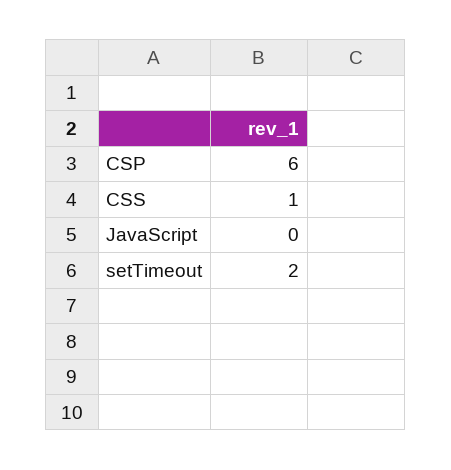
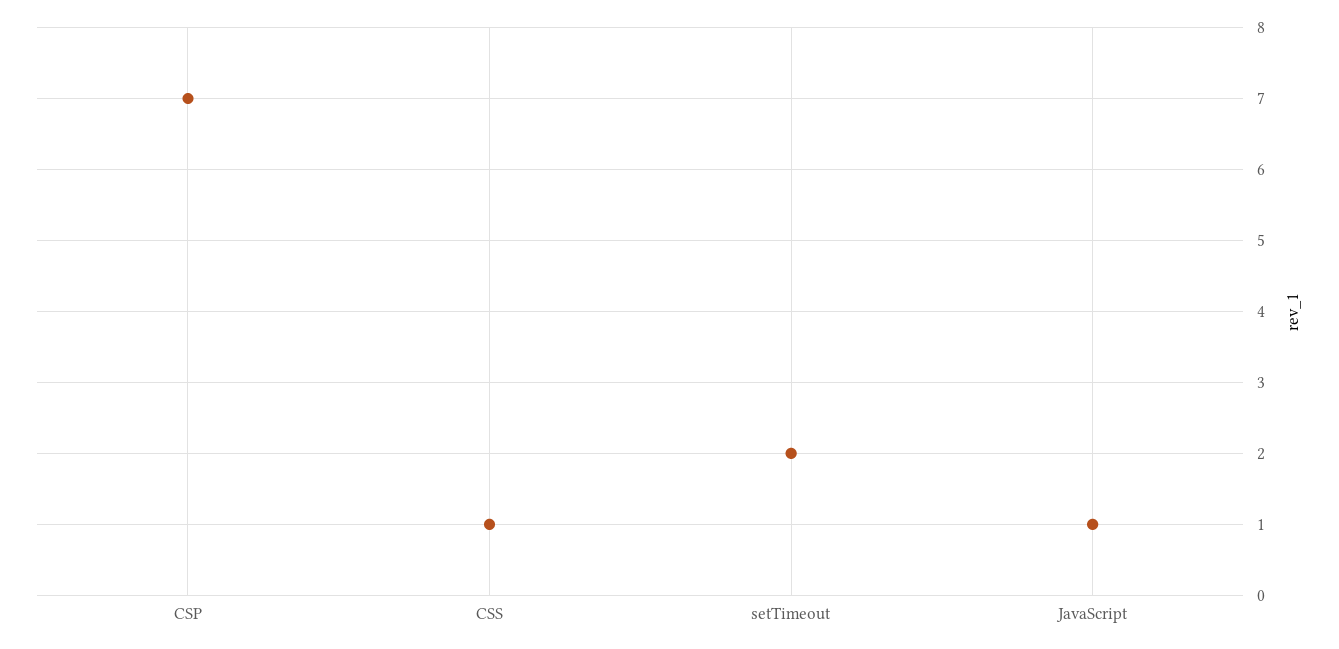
CSP: 6 -> 7
JavaScript: 0 -> 1

